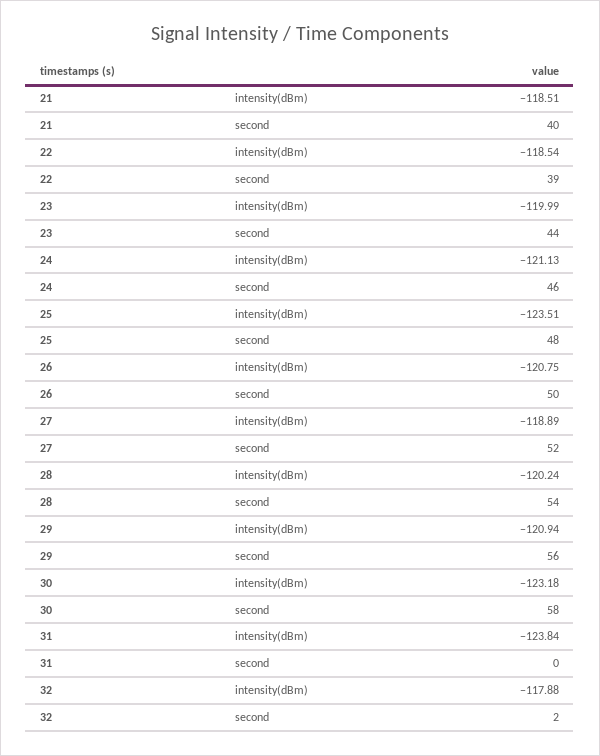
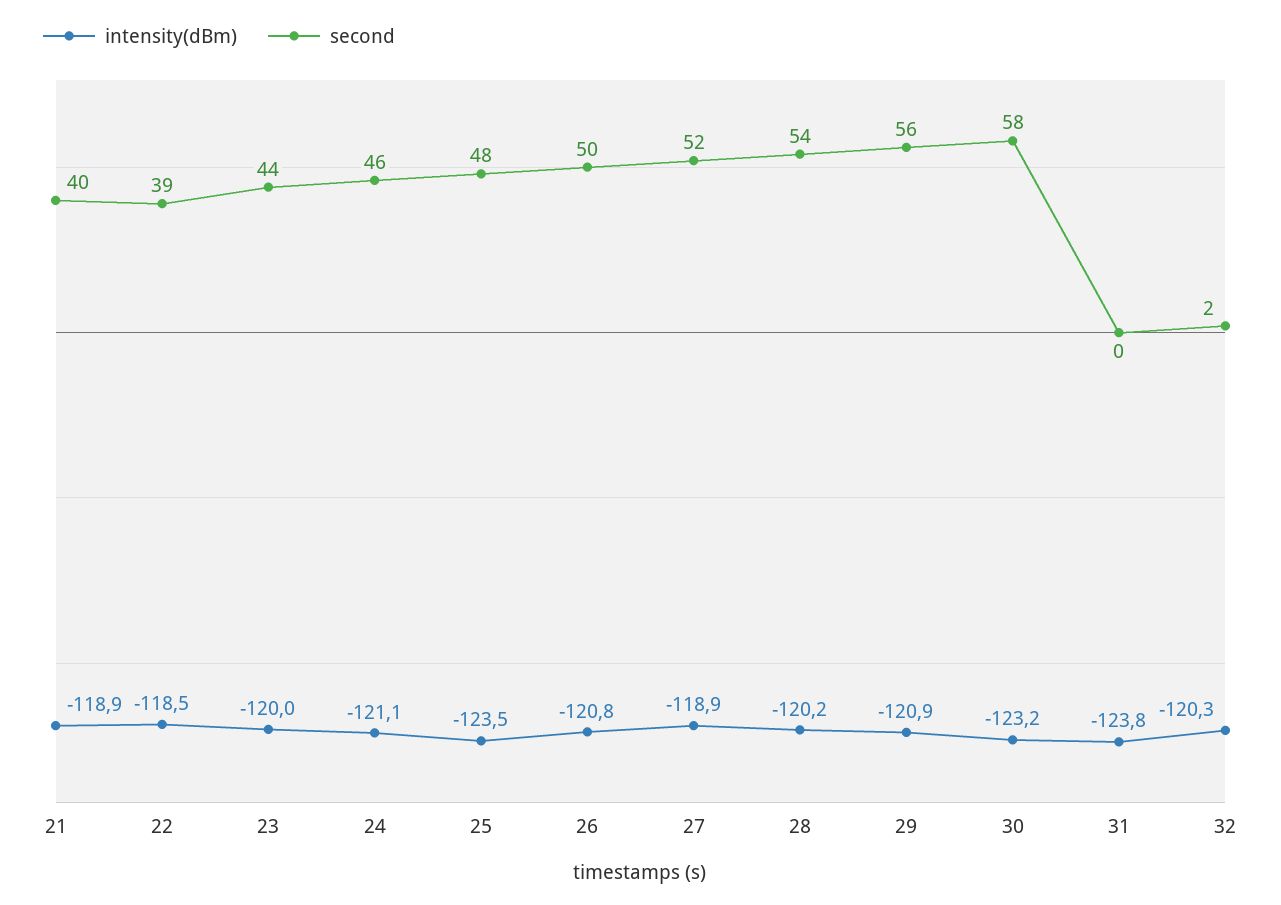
intensity(dBm), 21: -118.51 -> -118.9
intensity(dBm), 32: -117.88 -> -120.3

